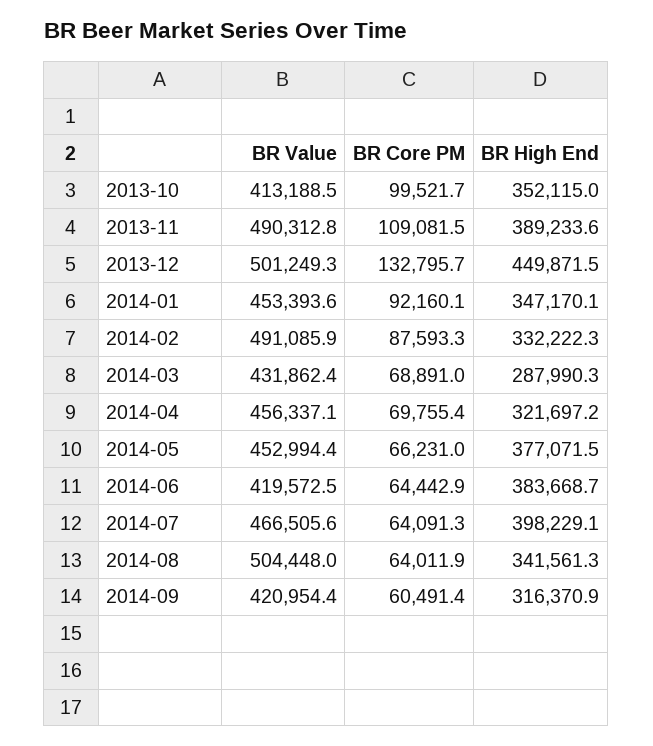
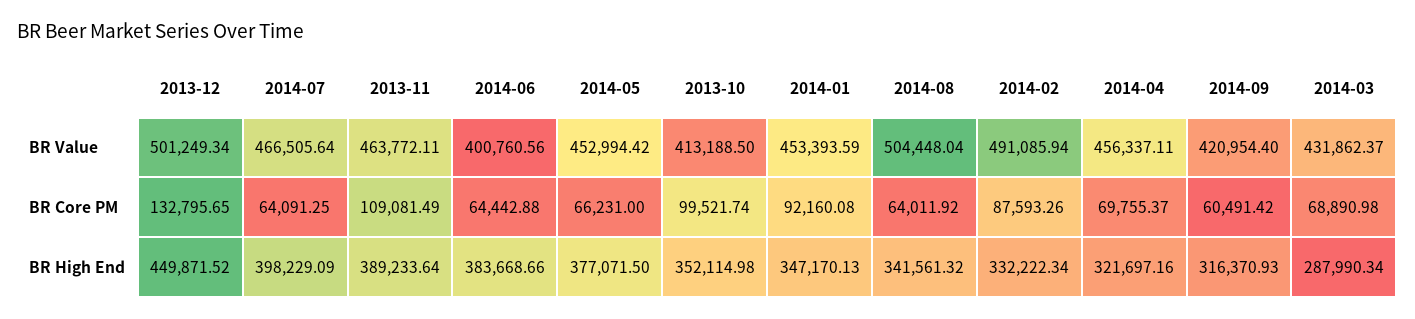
BR Value, 2013-11: 490312.8 -> 463772.11
BR Value, 2014-06: 419572.5 -> 400760.56

